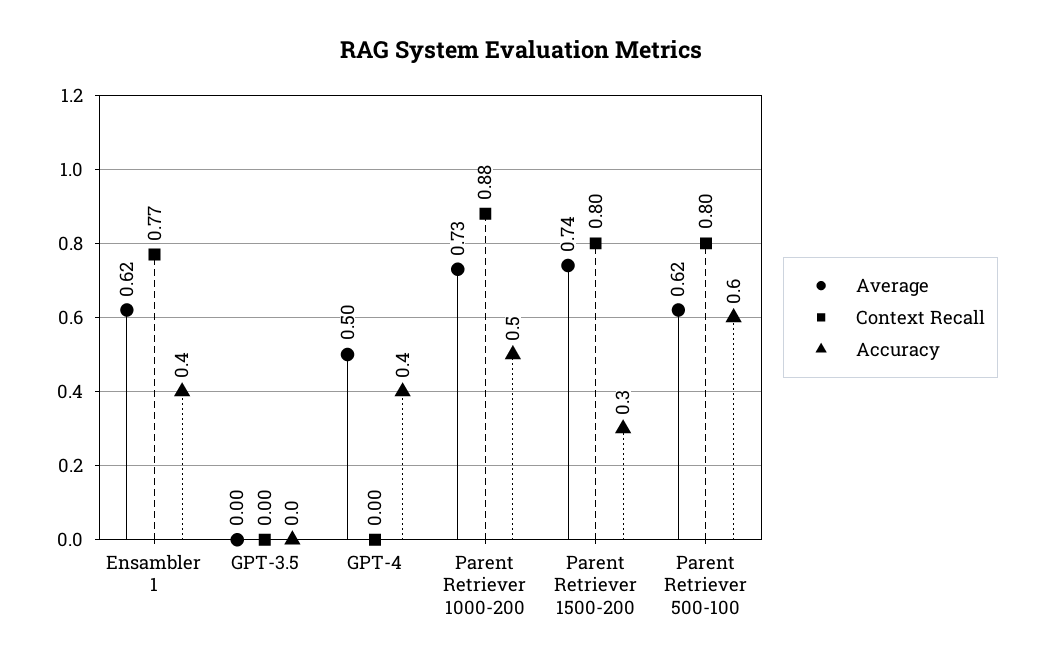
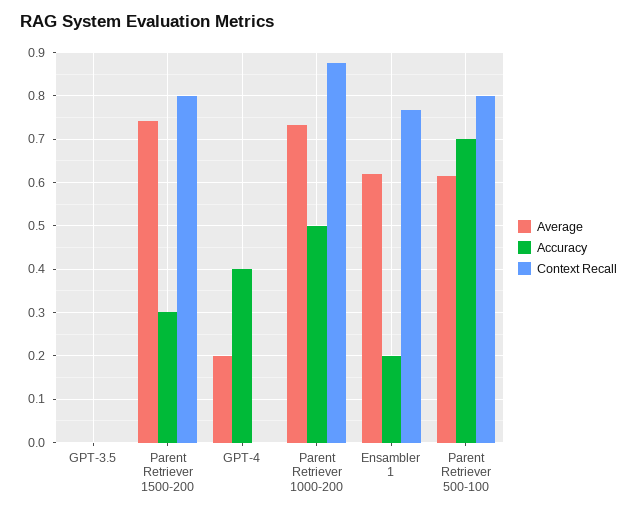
Accuracy, Ensambler 1: 0.4 -> 0.2
Average, GPT-4: 0.5 -> 0.2
Accuracy, Parent Retriever 500-100: 0.6 -> 0.7

